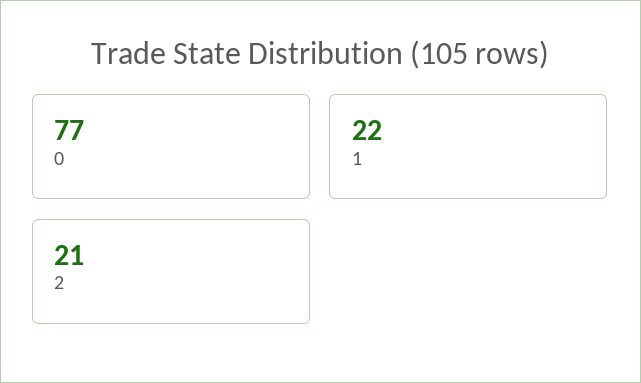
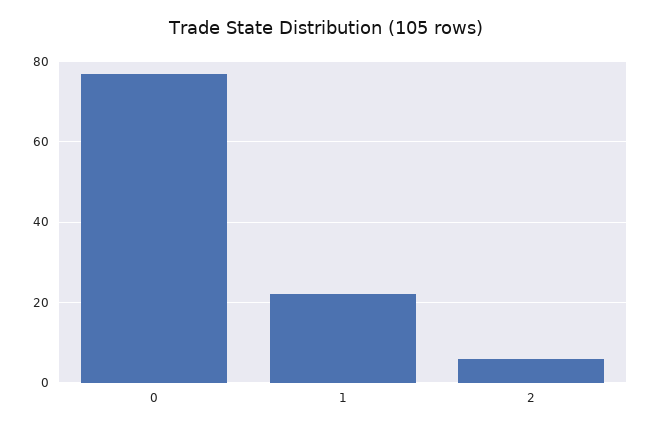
2: 21 -> 5

